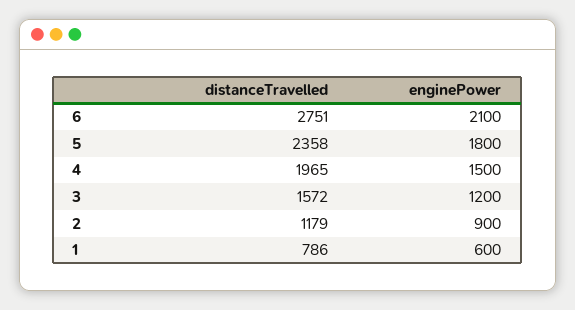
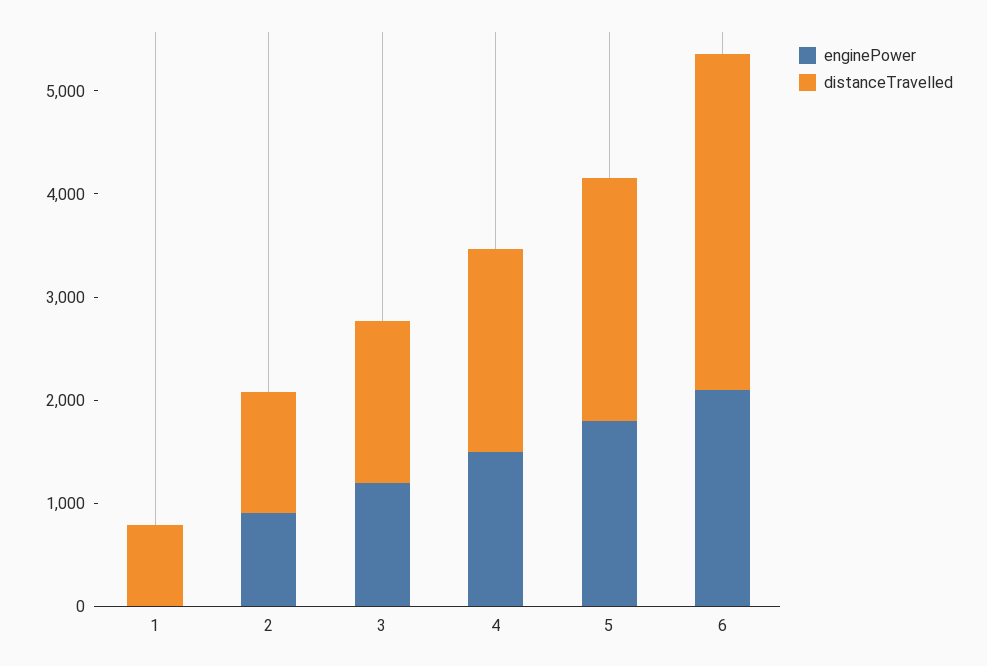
distanceTravelled, 6: 2751 -> 3200
enginePower, 1: 600 -> 0

